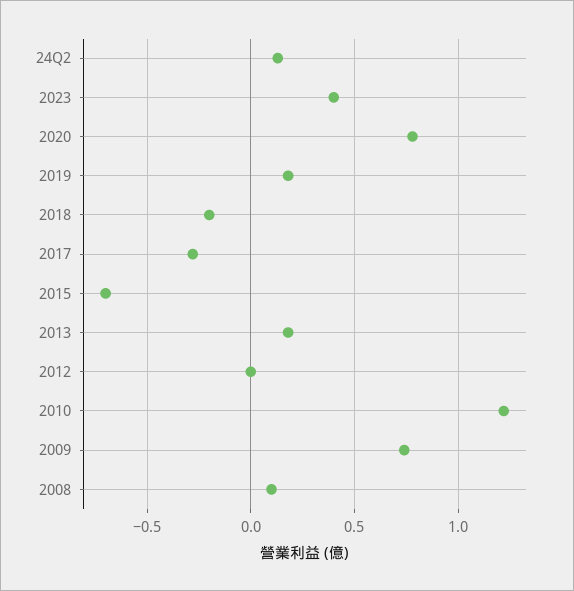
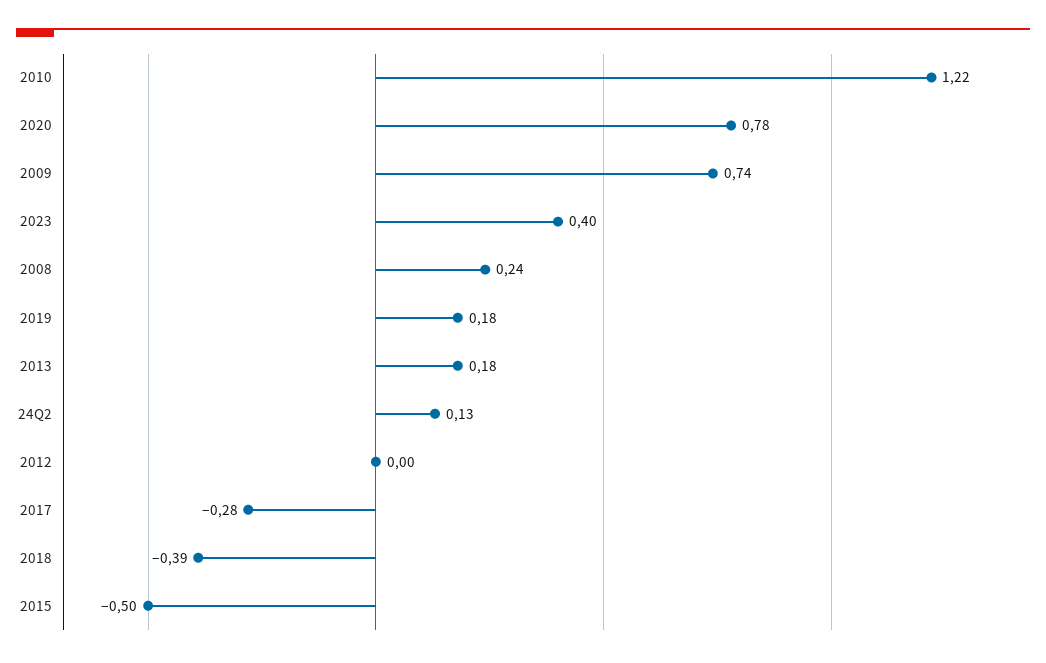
2018: -0.2 -> -0.39
2015: -0.7 -> -0.5
2008: 0.1 -> 0.24

